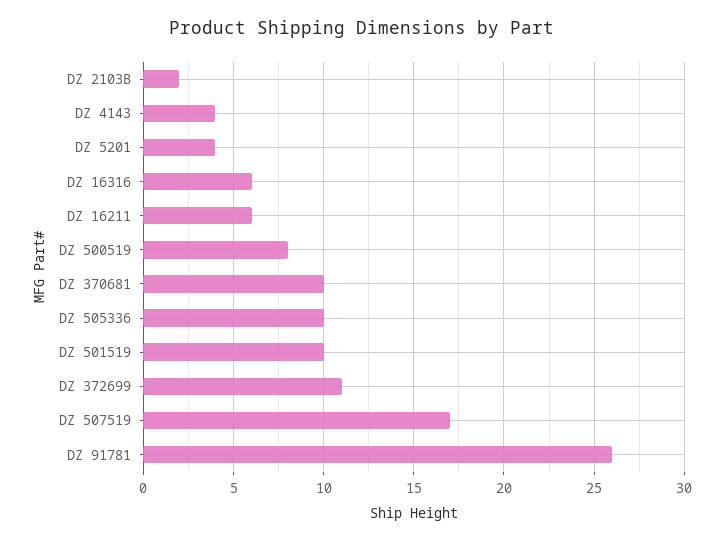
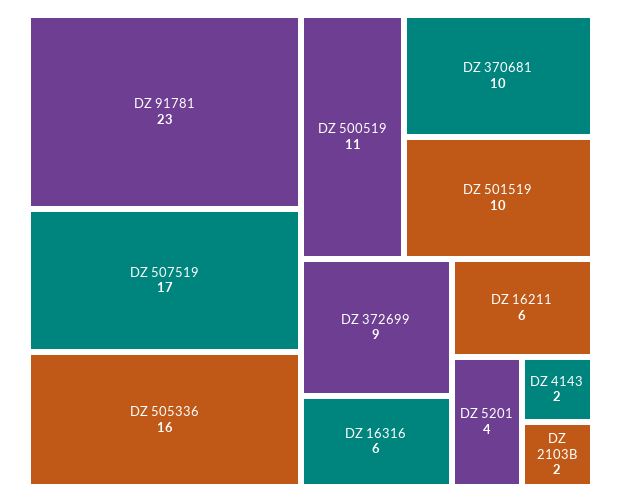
DZ 4143: 4 -> 2
DZ 500519: 8 -> 11
DZ 505336: 10 -> 16
DZ 372699: 11 -> 9
DZ 91781: 26 -> 23

